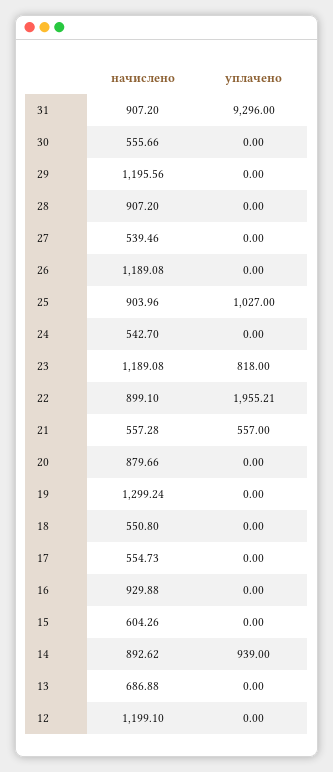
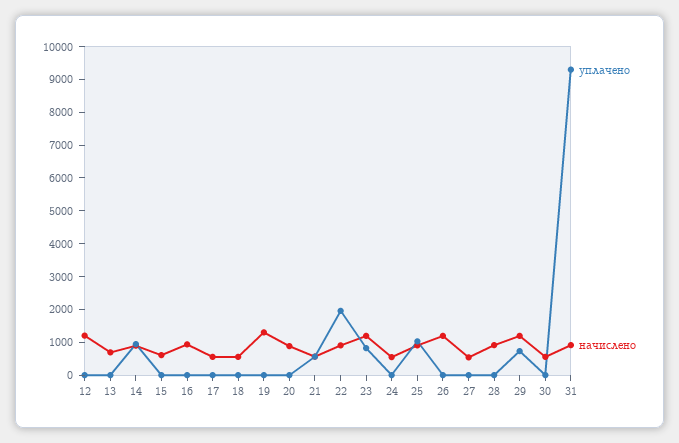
уплачено, 29: 0 -> 750

